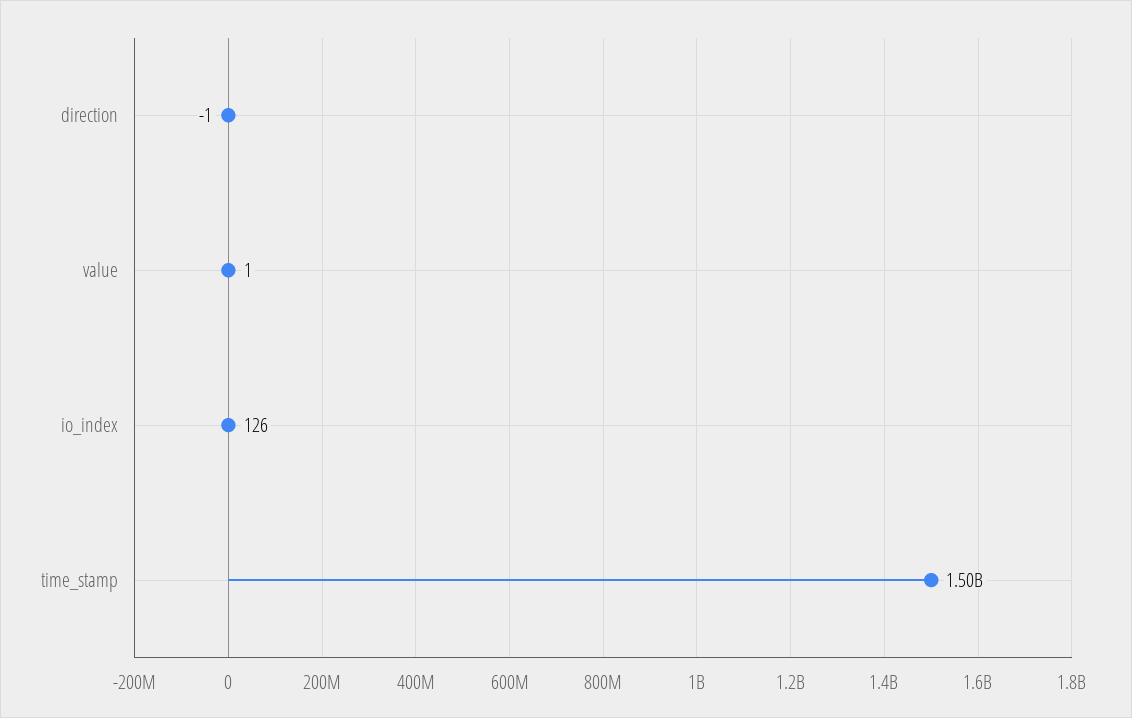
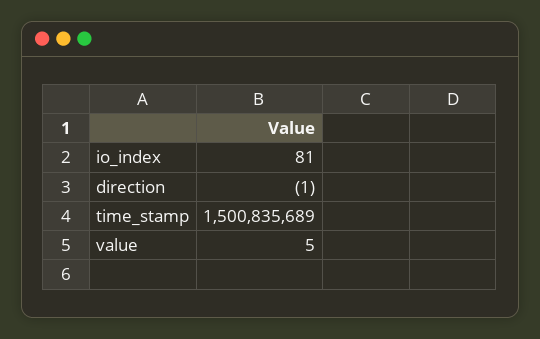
value: 1 -> 5
io_index: 126 -> 81

